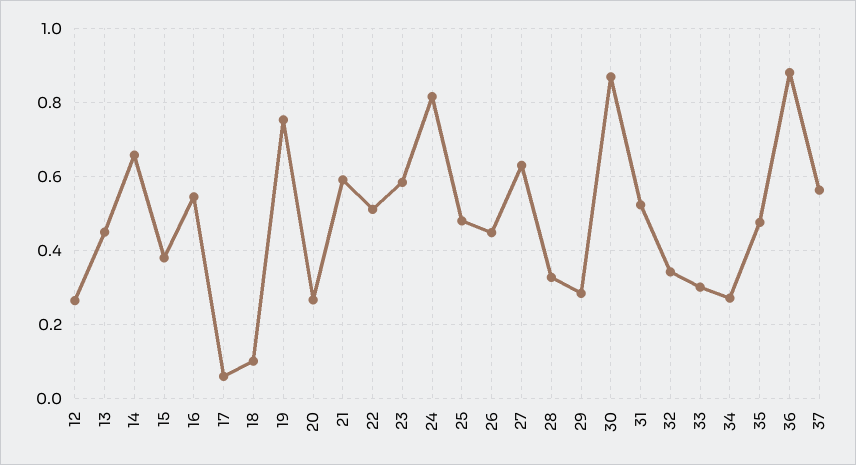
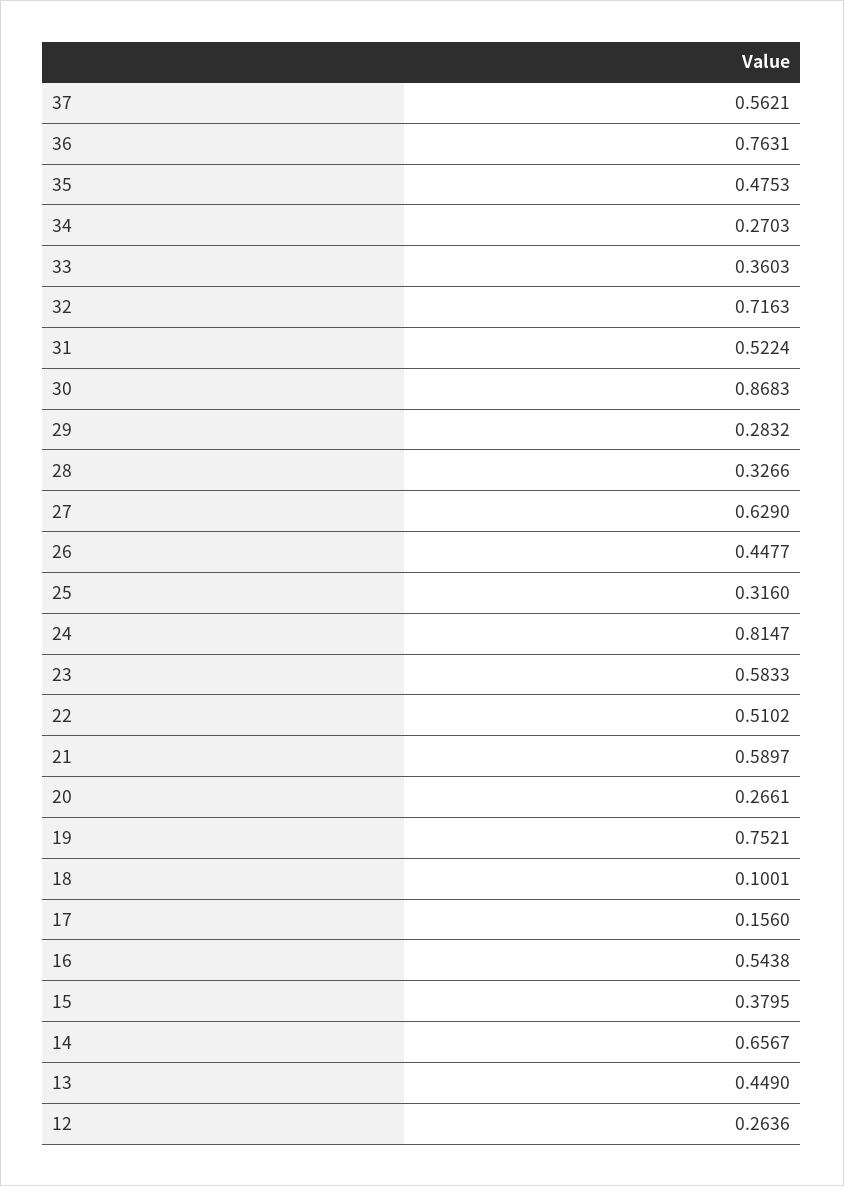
17: 0.06 -> 0.156
25: 0.48 -> 0.316
32: 0.34 -> 0.7163
33: 0.3 -> 0.3603
36: 0.88 -> 0.7631

